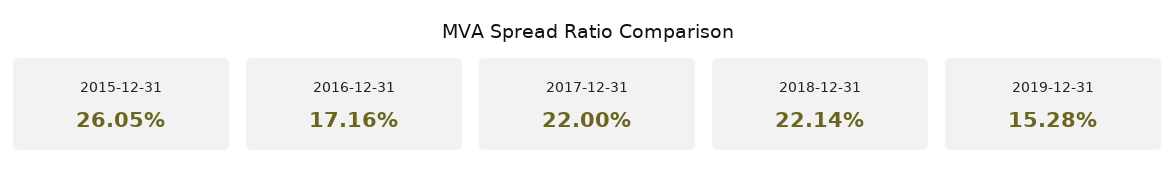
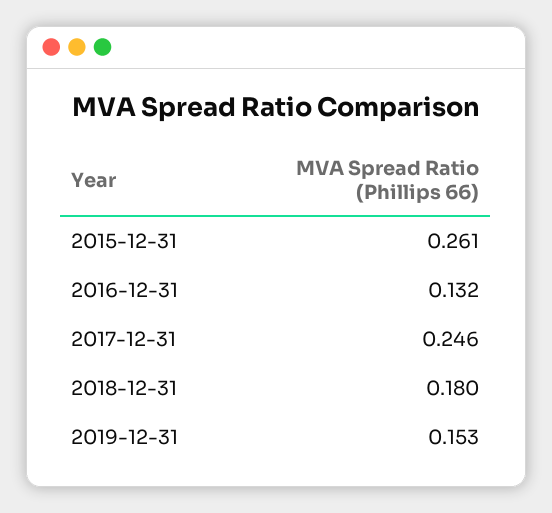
2016-12-31: 0.1716 -> 0.132
2017-12-31: 0.22 -> 0.246
2018-12-31: 0.2214 -> 0.18

